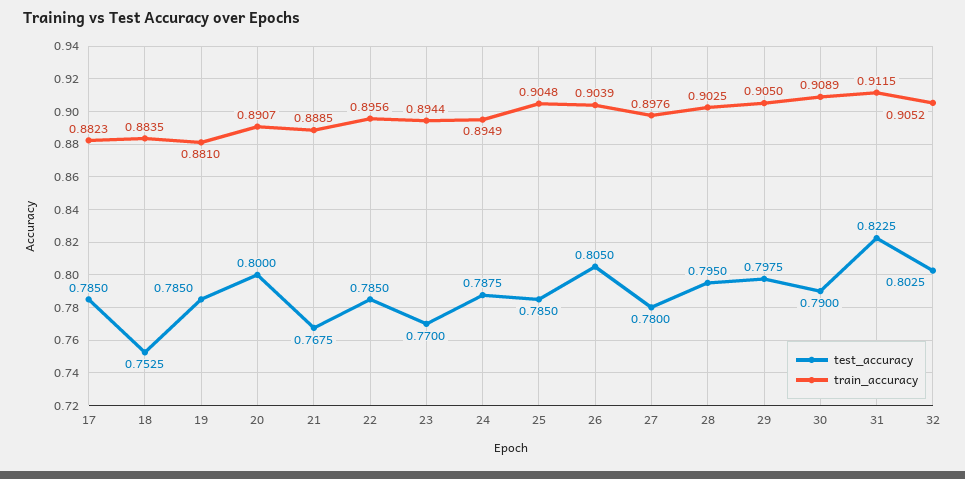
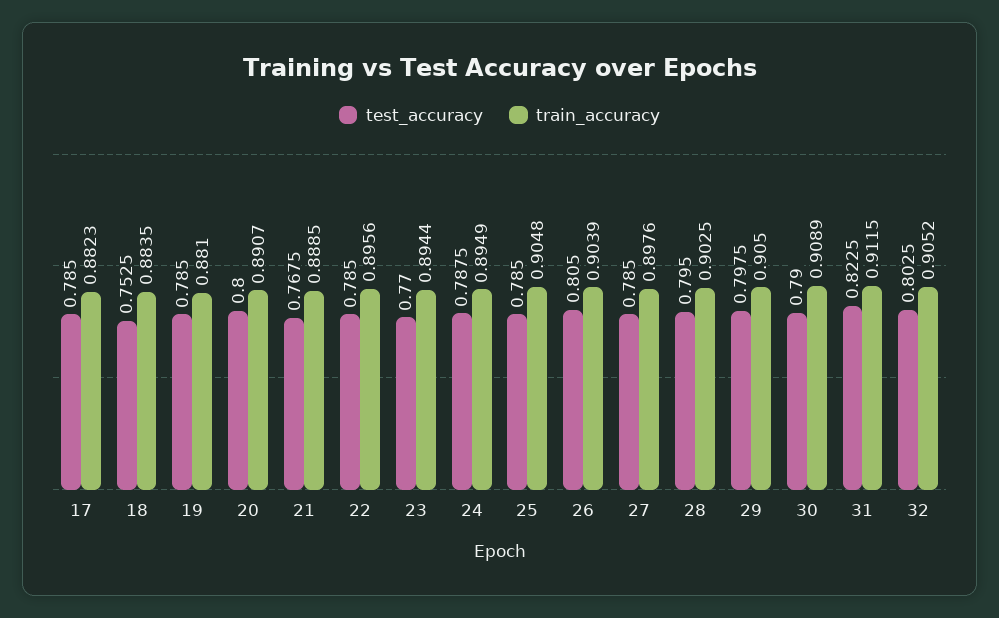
test_accuracy, 27: 0.78 -> 0.785

